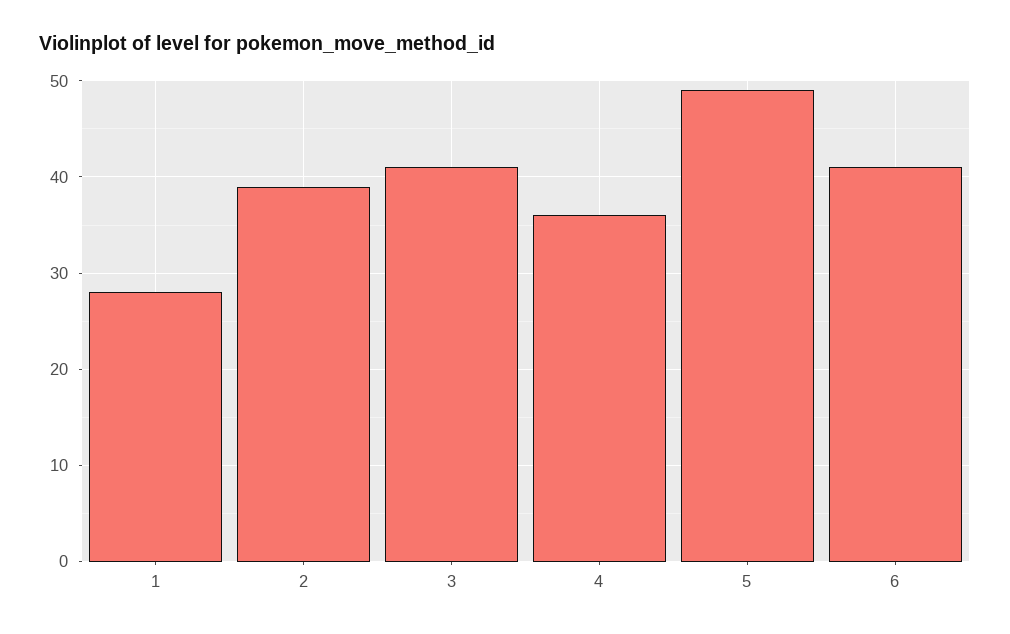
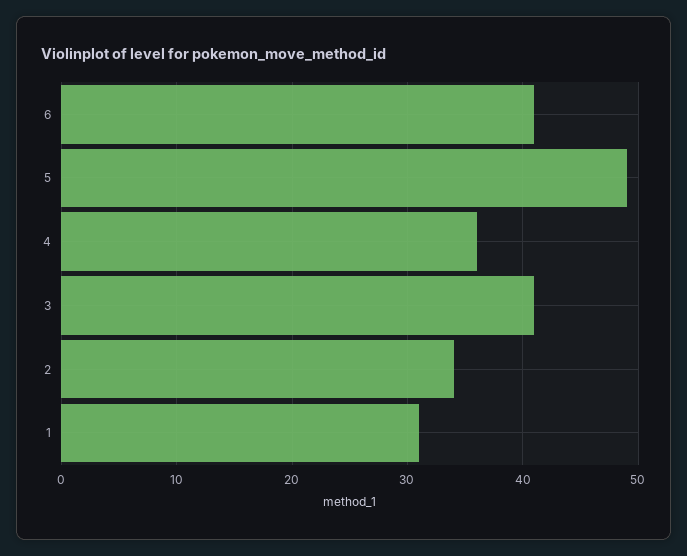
1: 28 -> 31
2: 39 -> 34

